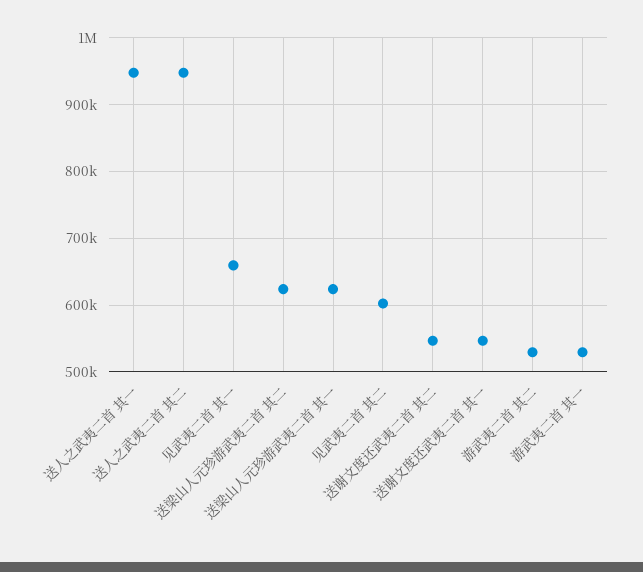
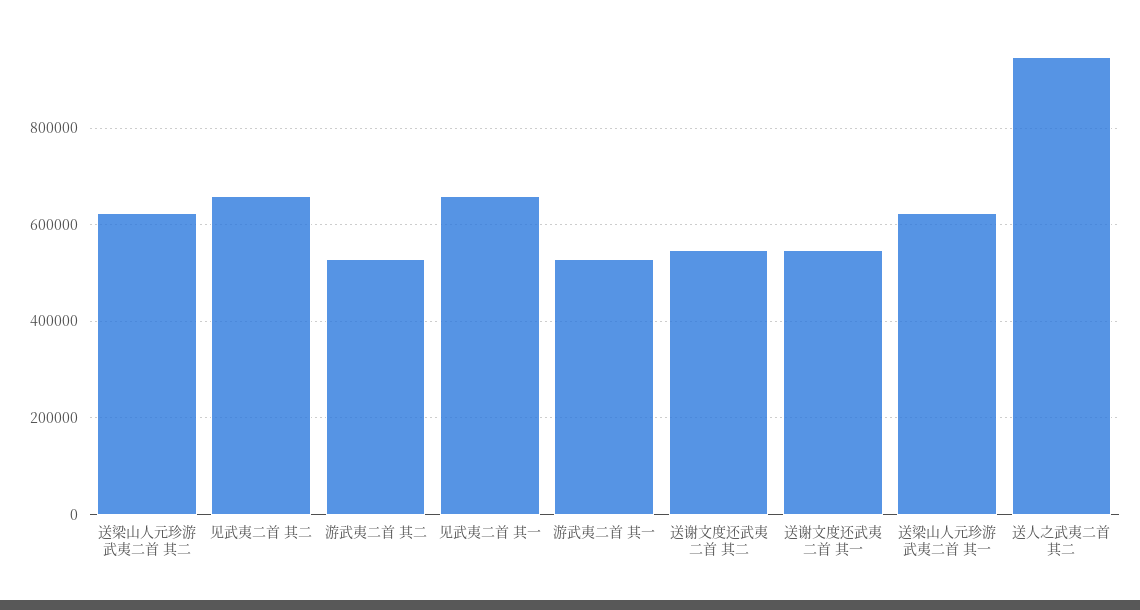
送人之武夷二首 其一: 950000 -> none
见武夷二首 其二: 600000 -> 660000

